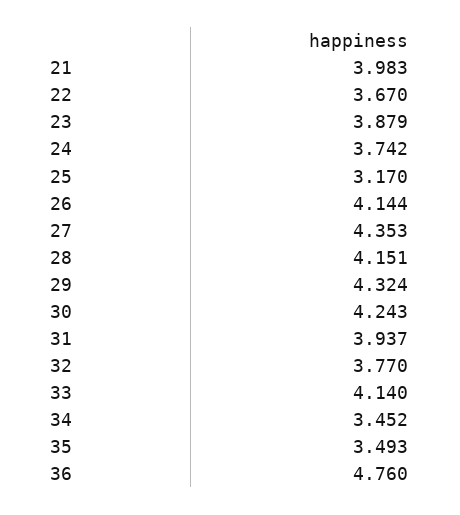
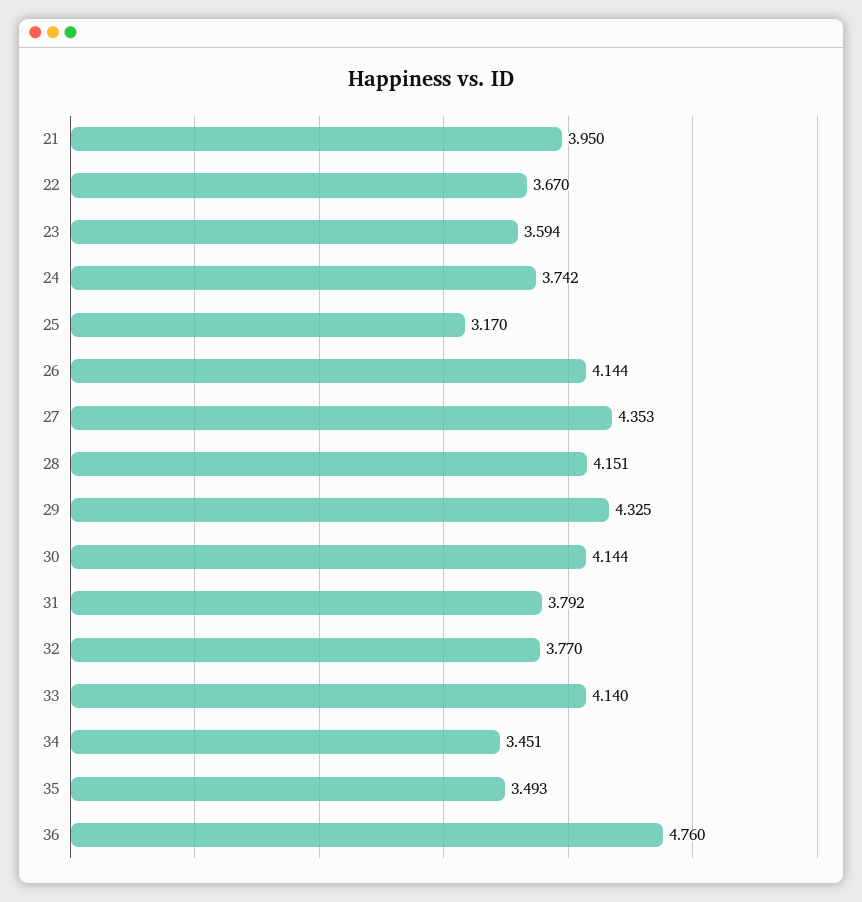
21: 3.983 -> 3.95
23: 3.879 -> 3.594
29: 4.324 -> 4.325
30: 4.243 -> 4.144
31: 3.937 -> 3.792
34: 3.452 -> 3.451

